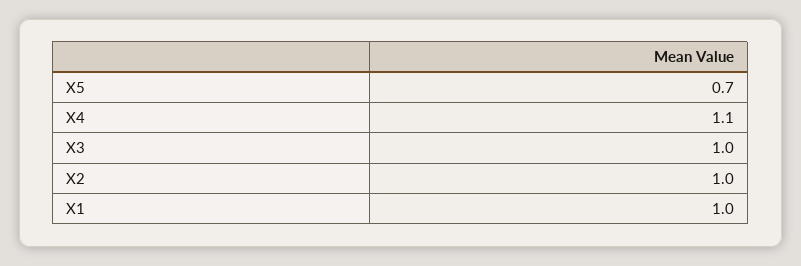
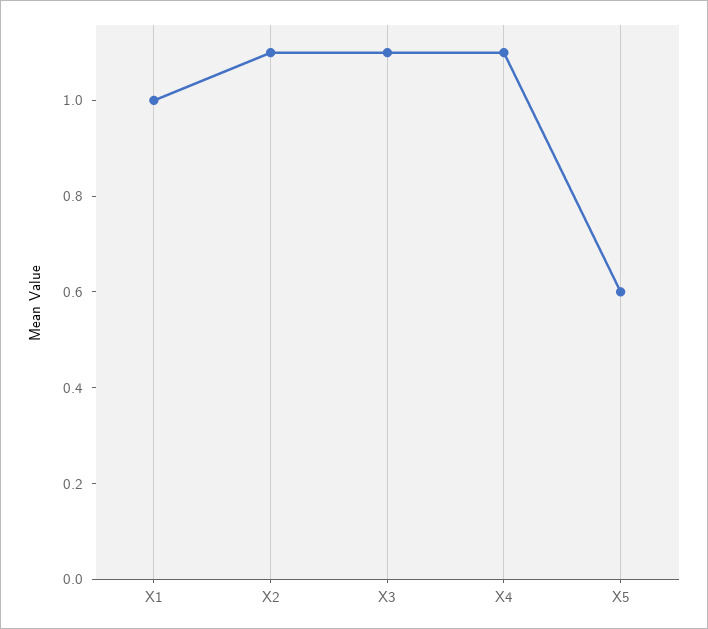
X5: 0.7 -> 0.6
X3: 1 -> 1.1
X2: 1 -> 1.1

